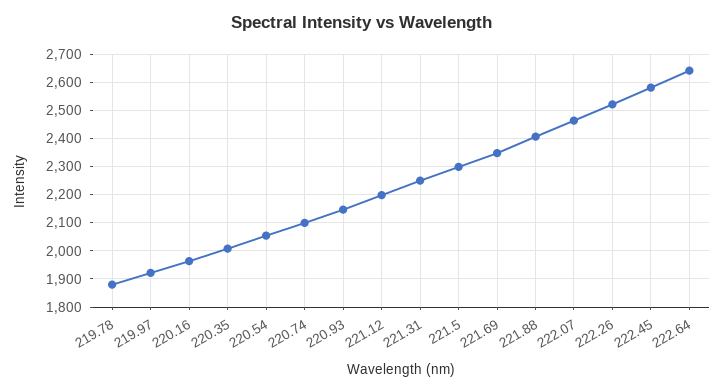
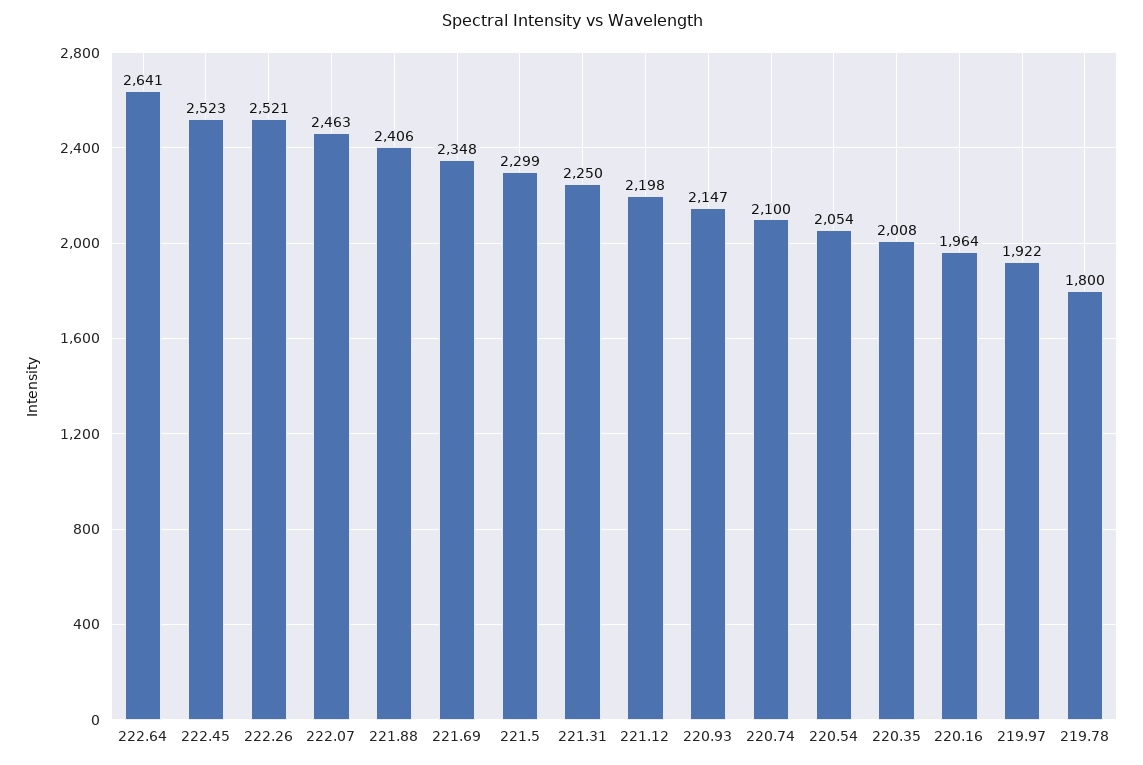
219.78: 1875 -> 1800
222.45: 2575 -> 2523

